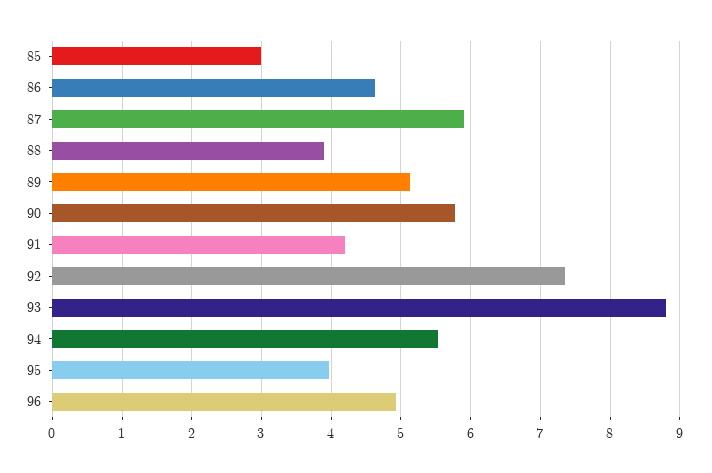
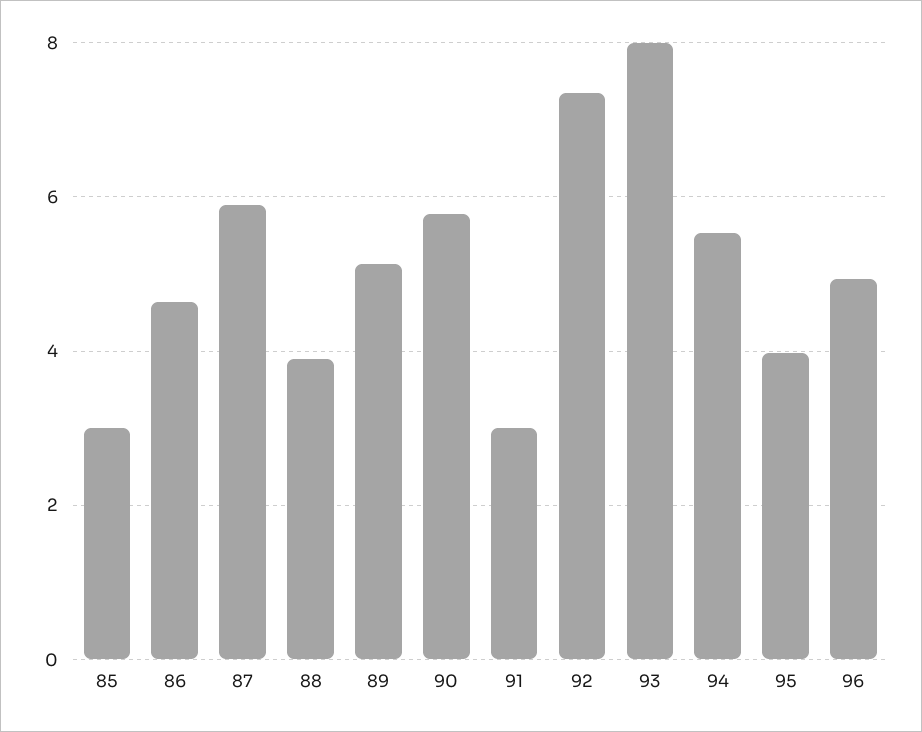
91: 4.2 -> 3
93: 8.8 -> 8

